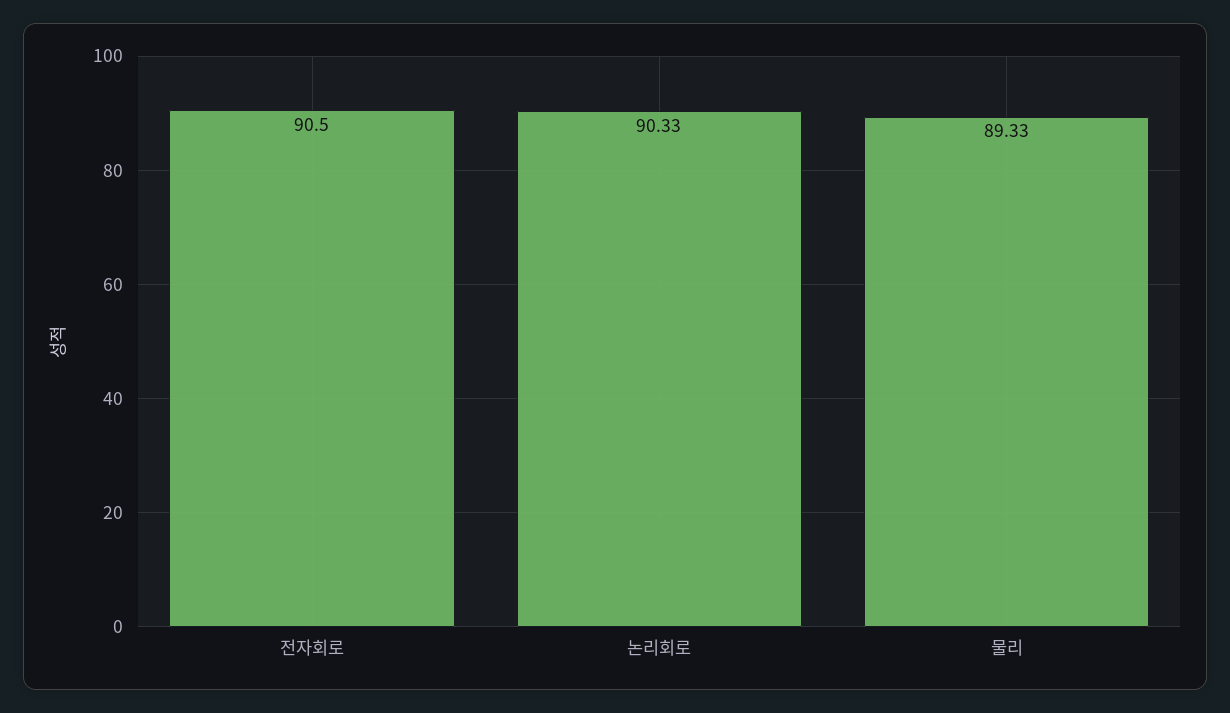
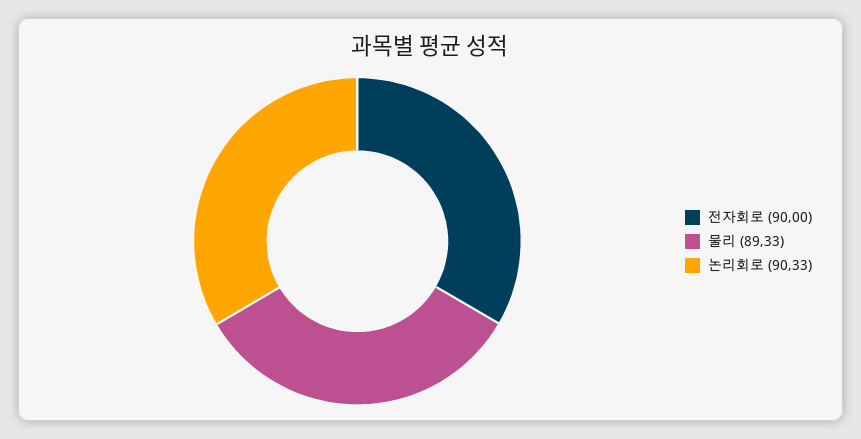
전자회로: 90.5 -> 90

